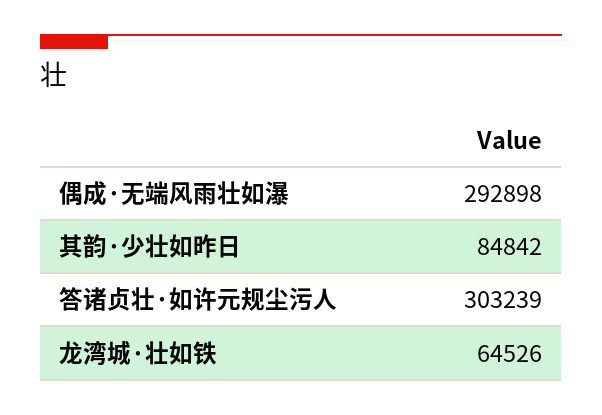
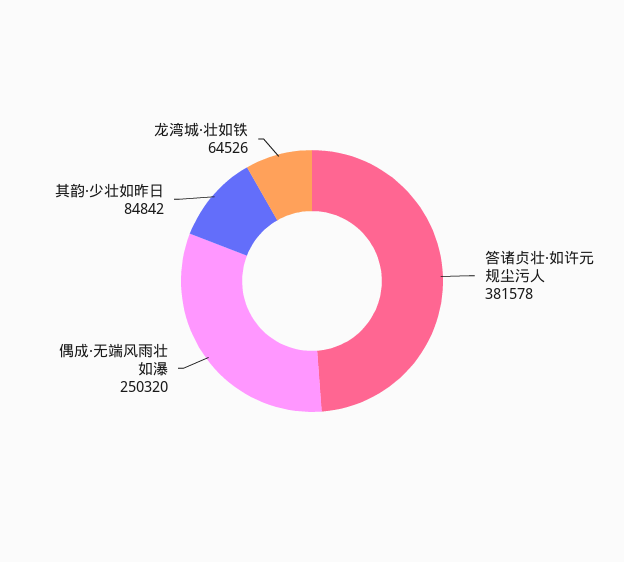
偶成·无端风雨壮如瀑: 292898 -> 250320
答诸贞壮·如许元规尘污人: 303239 -> 381578

